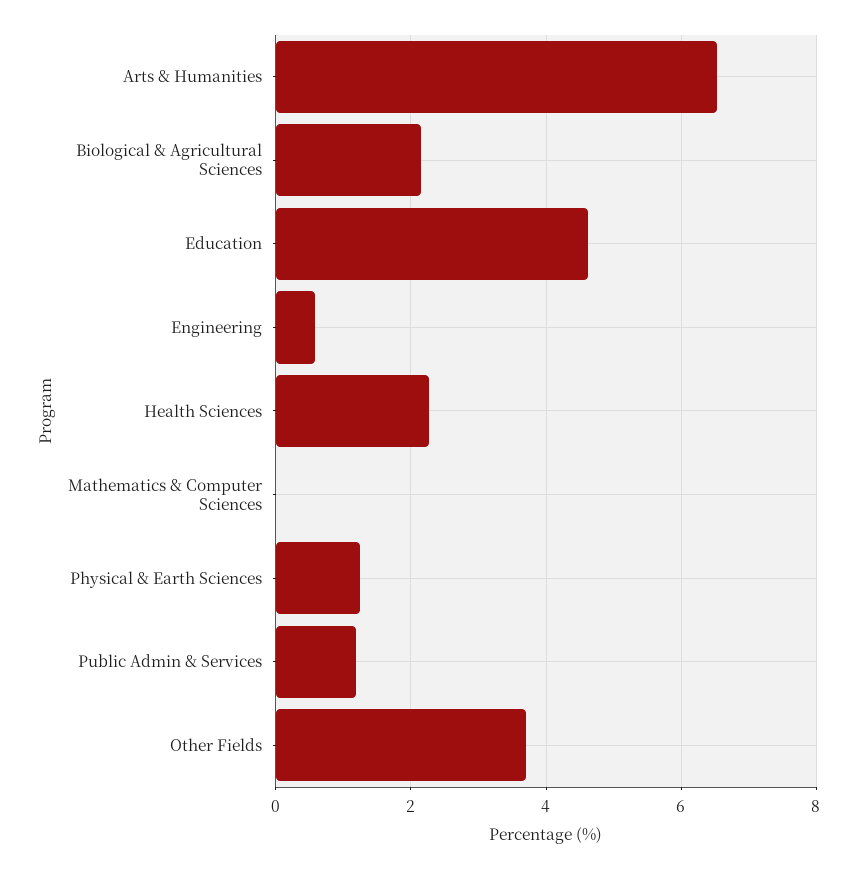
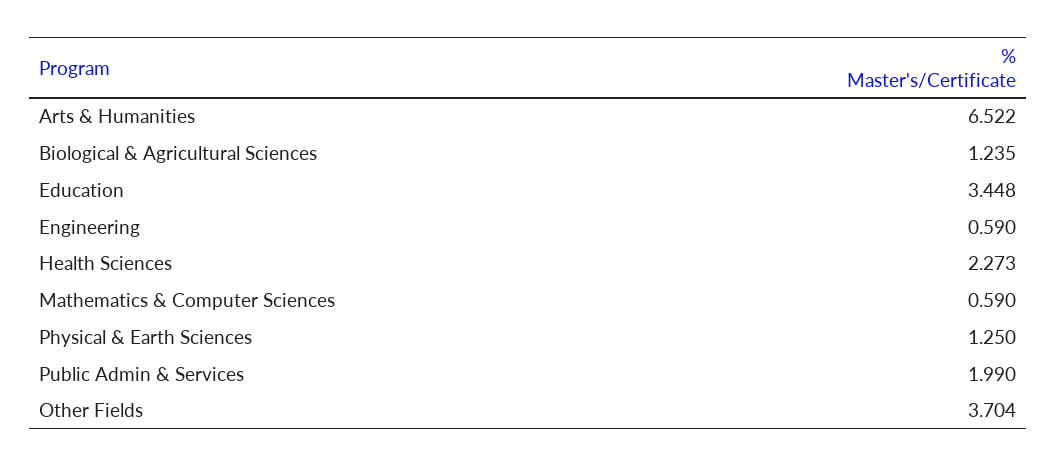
Biological & Agricultural Sciences: 2.2 -> 1.235
Education: 4.6 -> 3.448
Mathematics & Computer Sciences: 0 -> 0.59
Public Admin & Services: 1.2 -> 1.99

